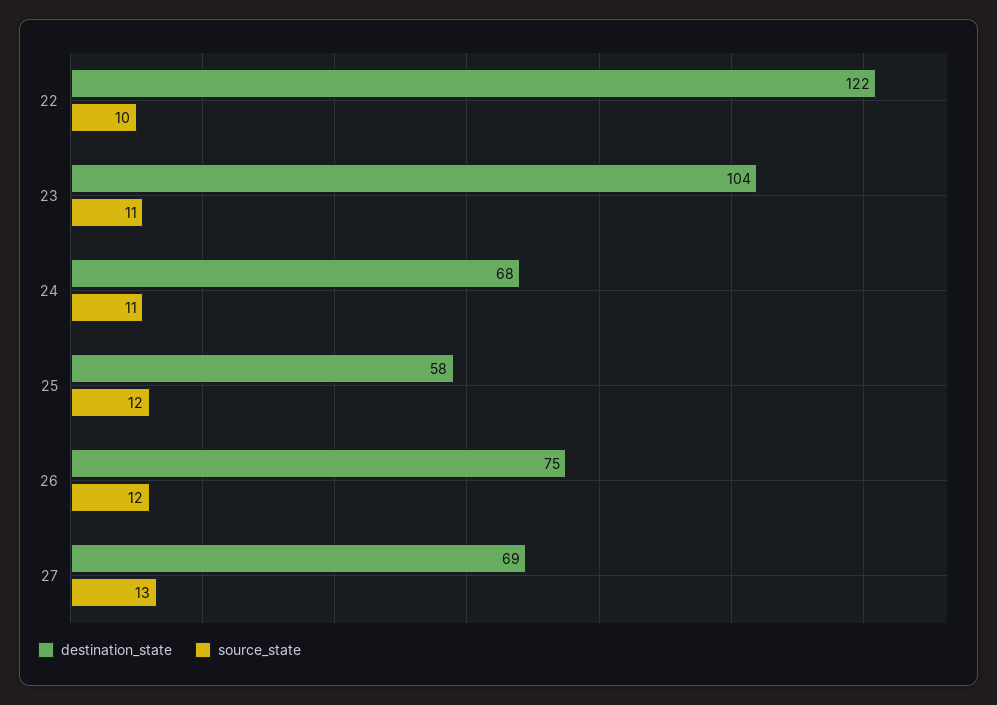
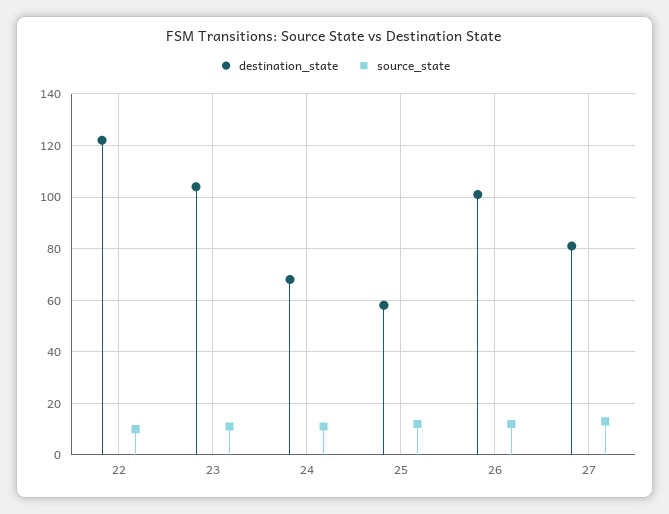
destination_state, 26: 75 -> 100
destination_state, 27: 69 -> 80

